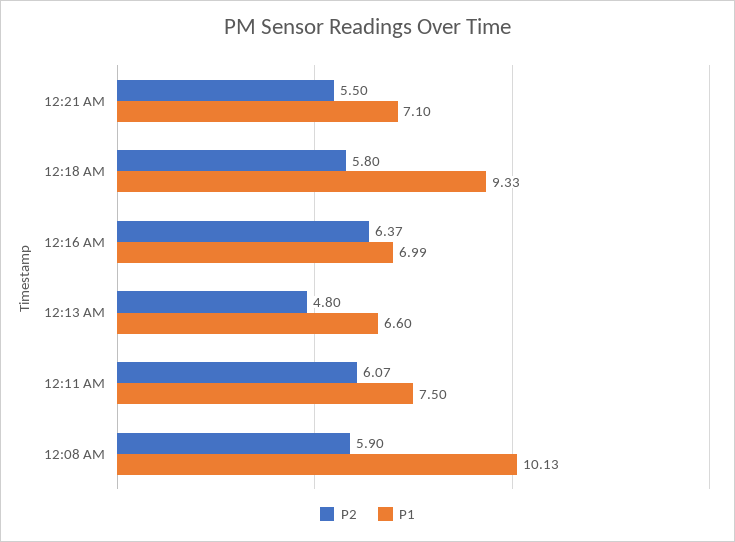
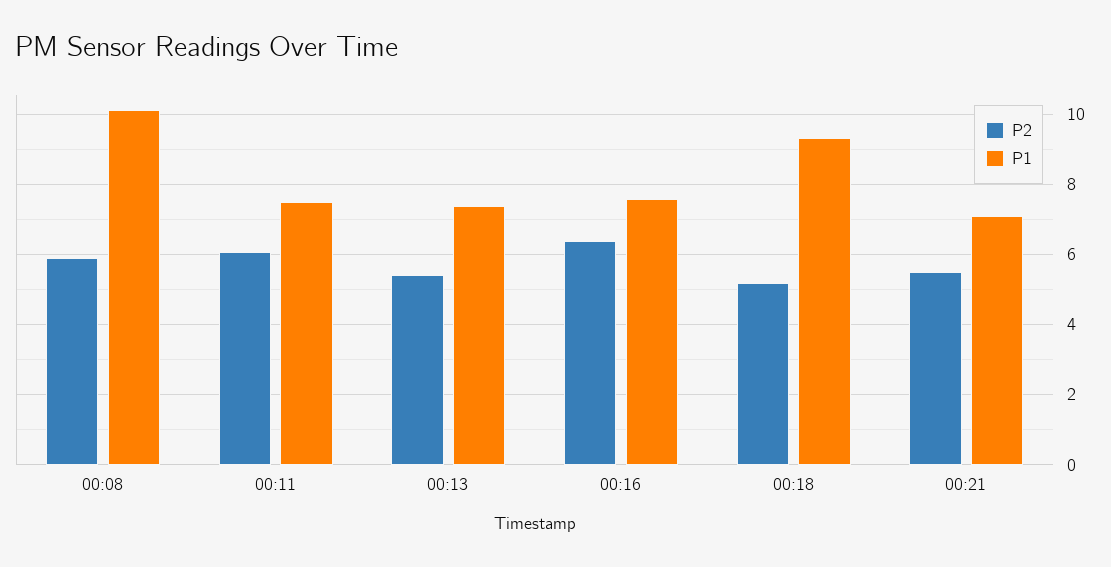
P2, 12:18 AM: 5.8 -> 5.2
P1, 12:16 AM: 6.99 -> 7.6
P2, 12:13 AM: 4.8 -> 5.4
P1, 12:13 AM: 6.6 -> 7.4

